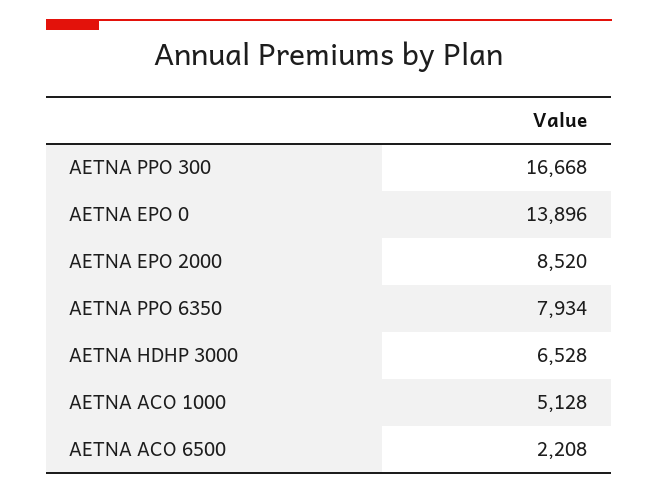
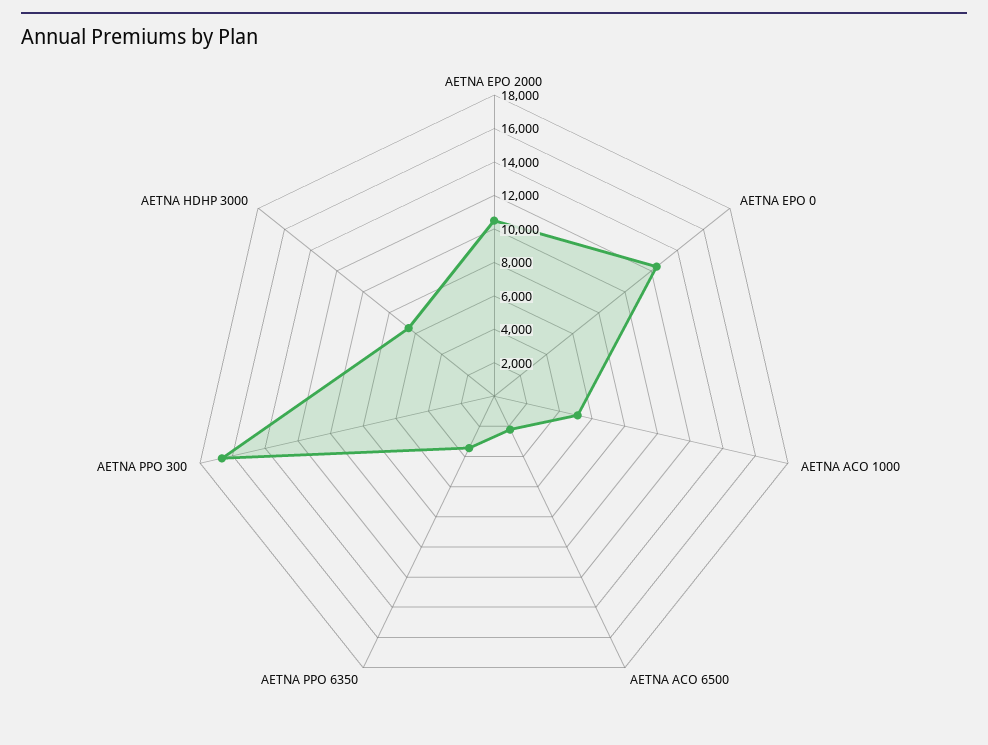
AETNA EPO 0: 13896 -> 12500
AETNA EPO 2000: 8520 -> 10500
AETNA PPO 6350: 7934 -> 3500

